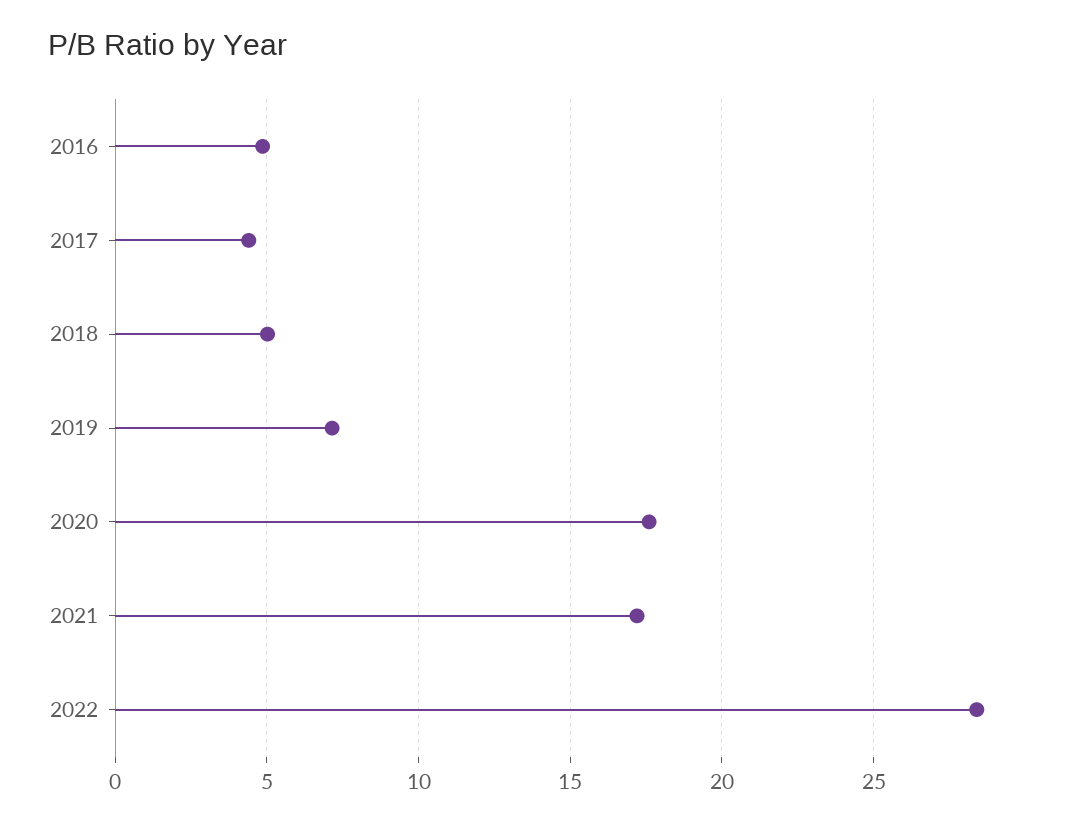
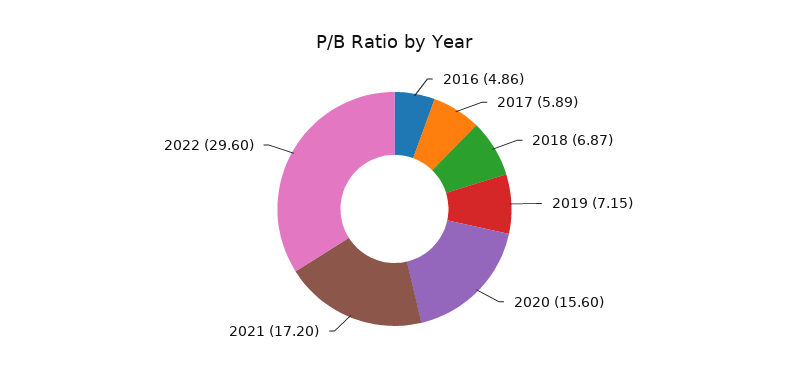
2017: 4.5 -> 5.89
2018: 5 -> 6.87
2020: 17.5 -> 15.6
2022: 28.5 -> 29.6

